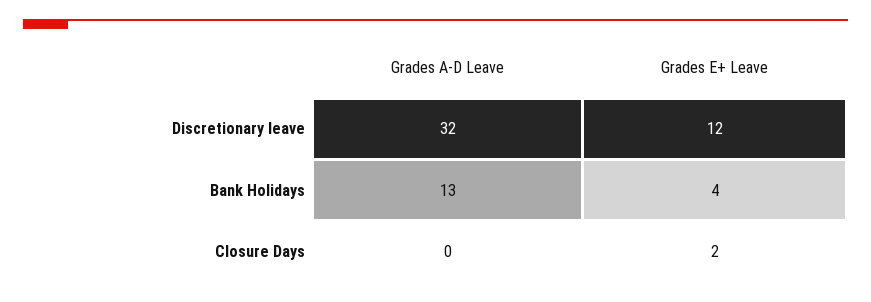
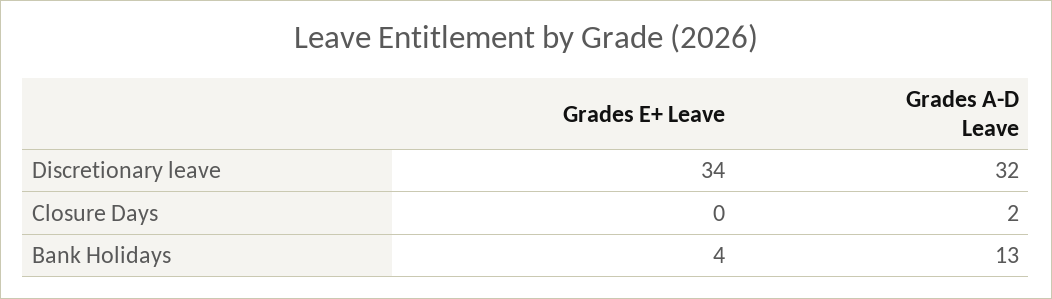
Grades E+ Leave, Discretionary leave: 12 -> 34
Grades A-D Leave, Closure Days: 0 -> 2
Grades E+ Leave, Closure Days: 2 -> 0

